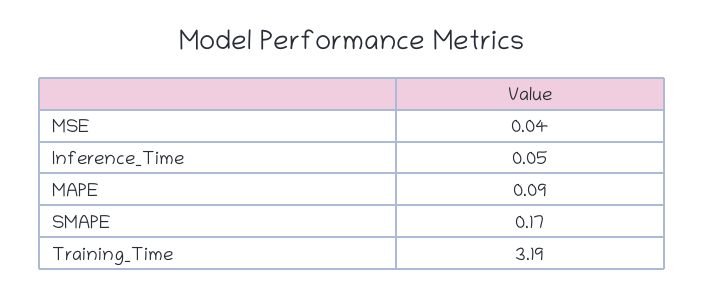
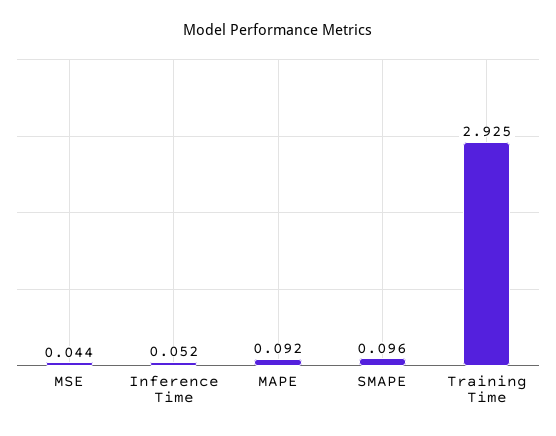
SMAPE: 0.17 -> 0.096
Training_Time: 3.19 -> 2.925

